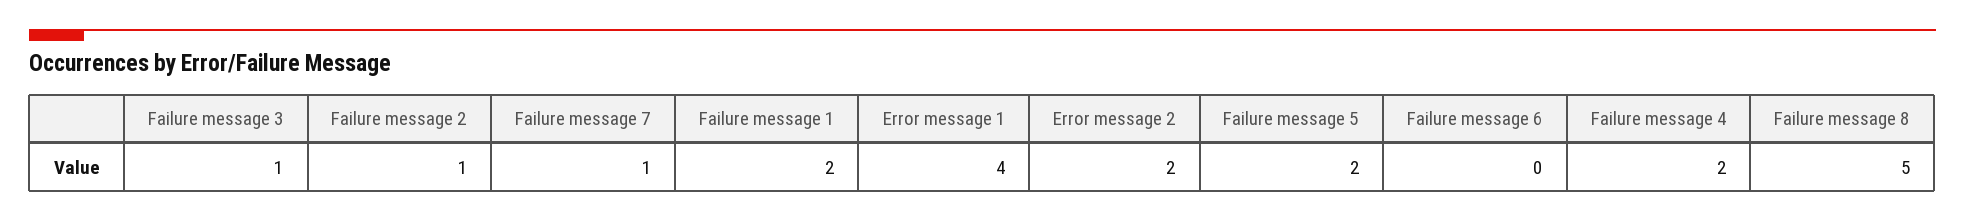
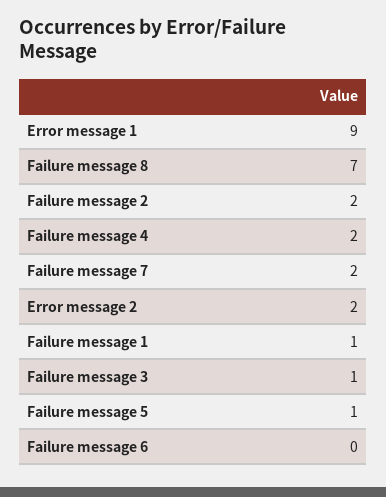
Failure message 2: 1 -> 2
Failure message 7: 1 -> 2
Failure message 1: 2 -> 1
Error message 1: 4 -> 9
Failure message 5: 2 -> 1
Failure message 8: 5 -> 7

